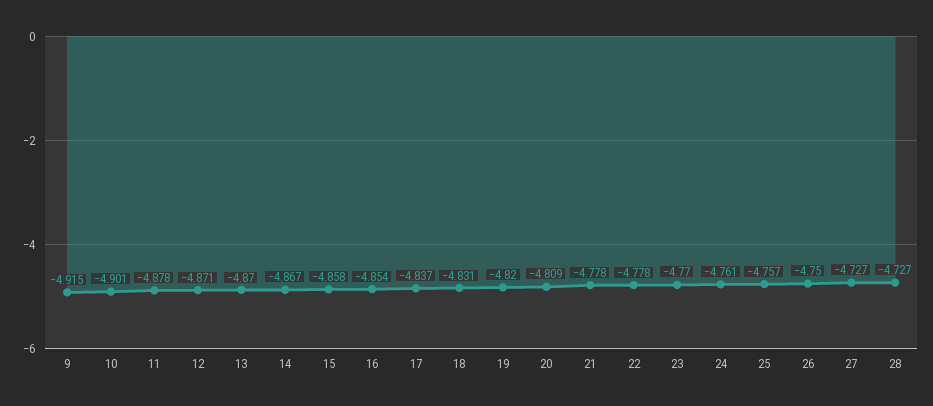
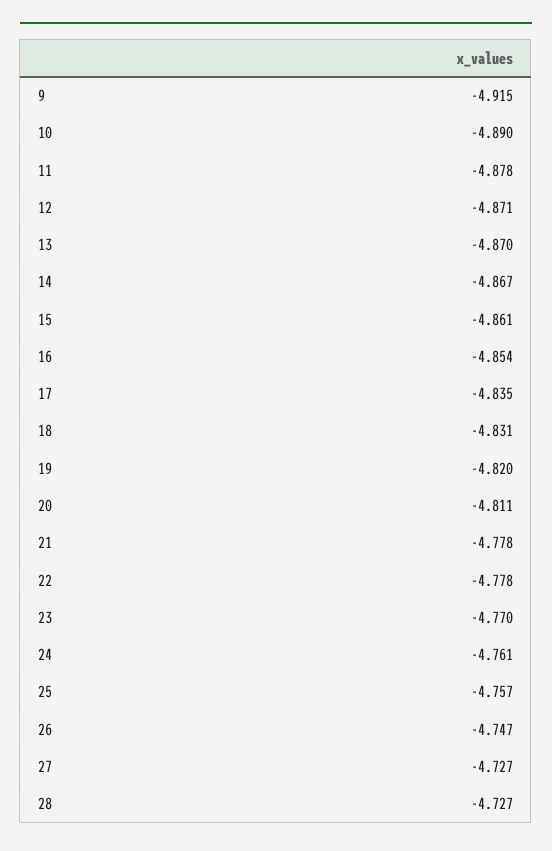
10: -4.901 -> -4.89
15: -4.858 -> -4.861
17: -4.837 -> -4.835
20: -4.809 -> -4.811
26: -4.75 -> -4.747

